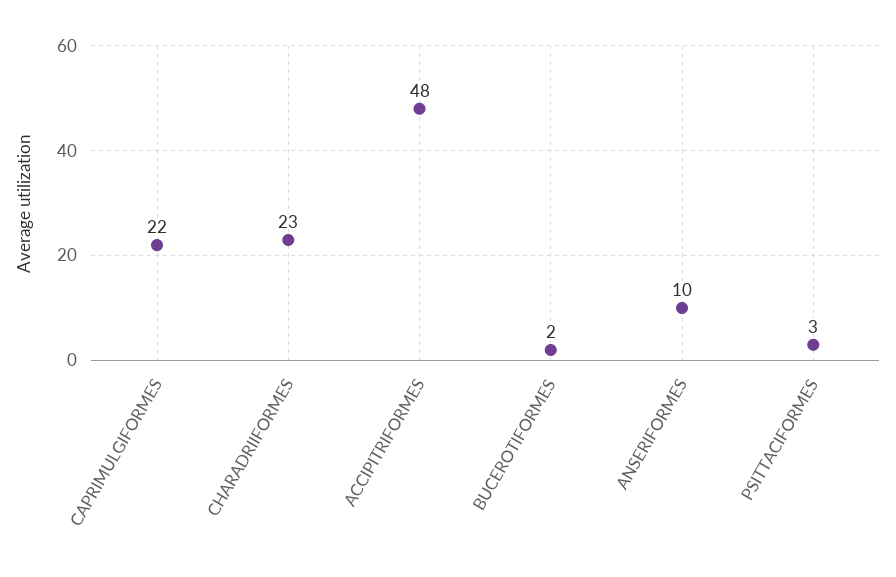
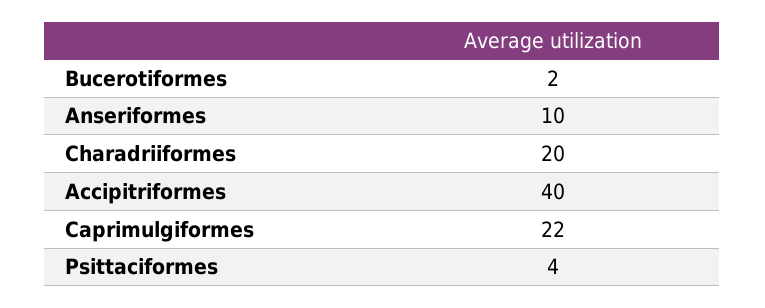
CHARADRIIFORMES: 23 -> 20
ACCIPITRIFORMES: 48 -> 40
PSITTACIFORMES: 3 -> 4

